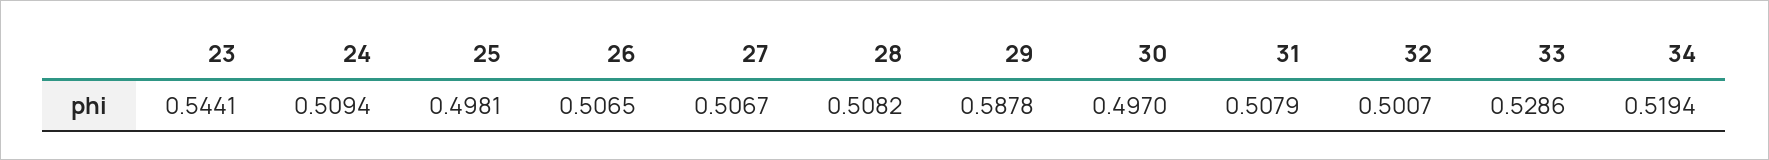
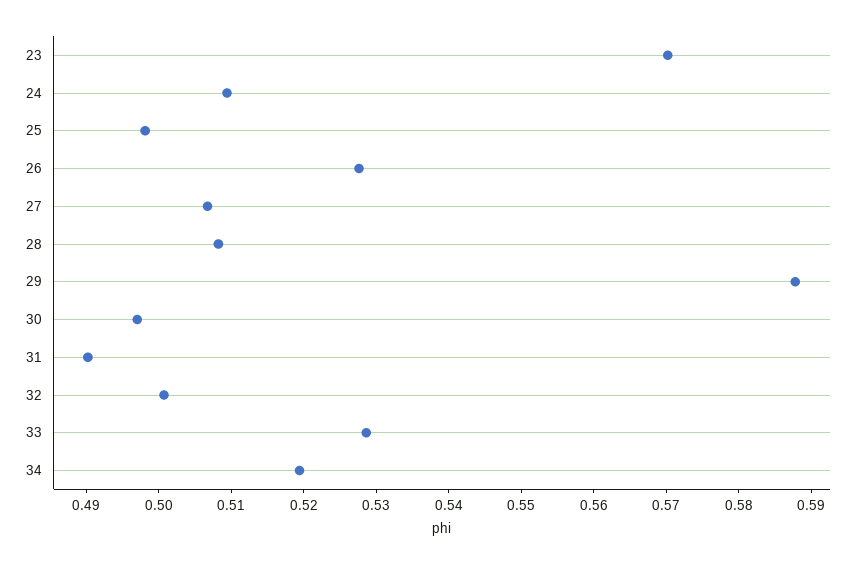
23: 0.5441 -> 0.57
26: 0.5065 -> 0.528
31: 0.5079 -> 0.49

